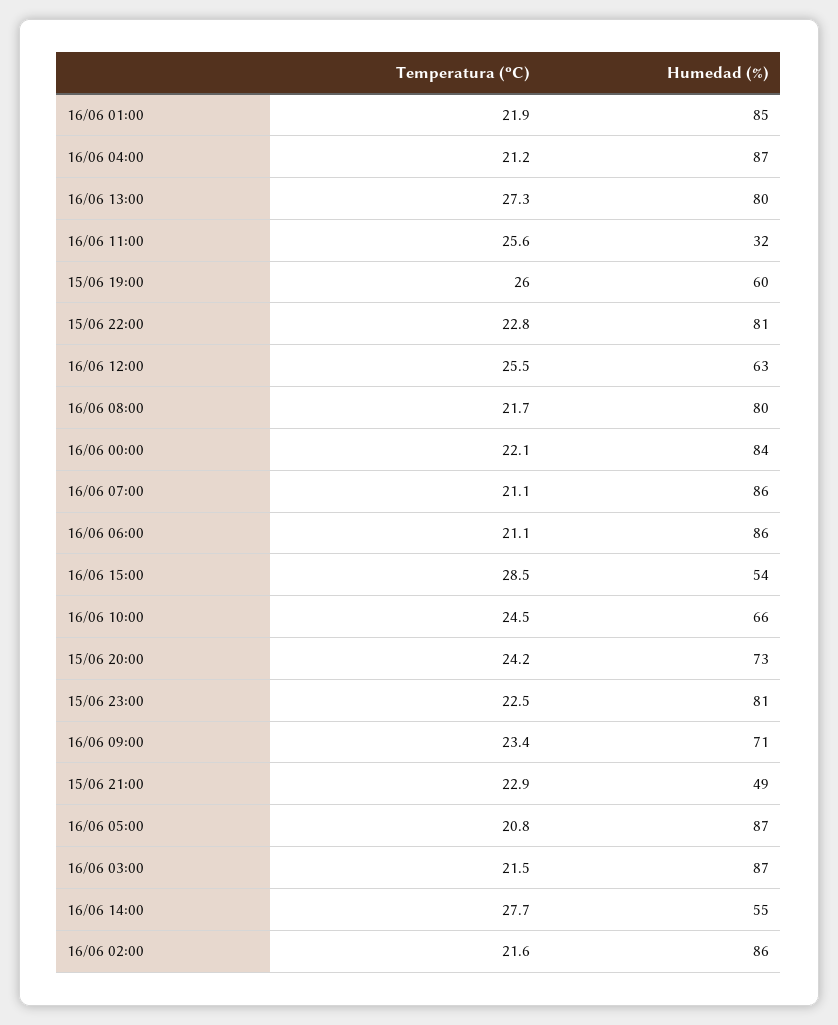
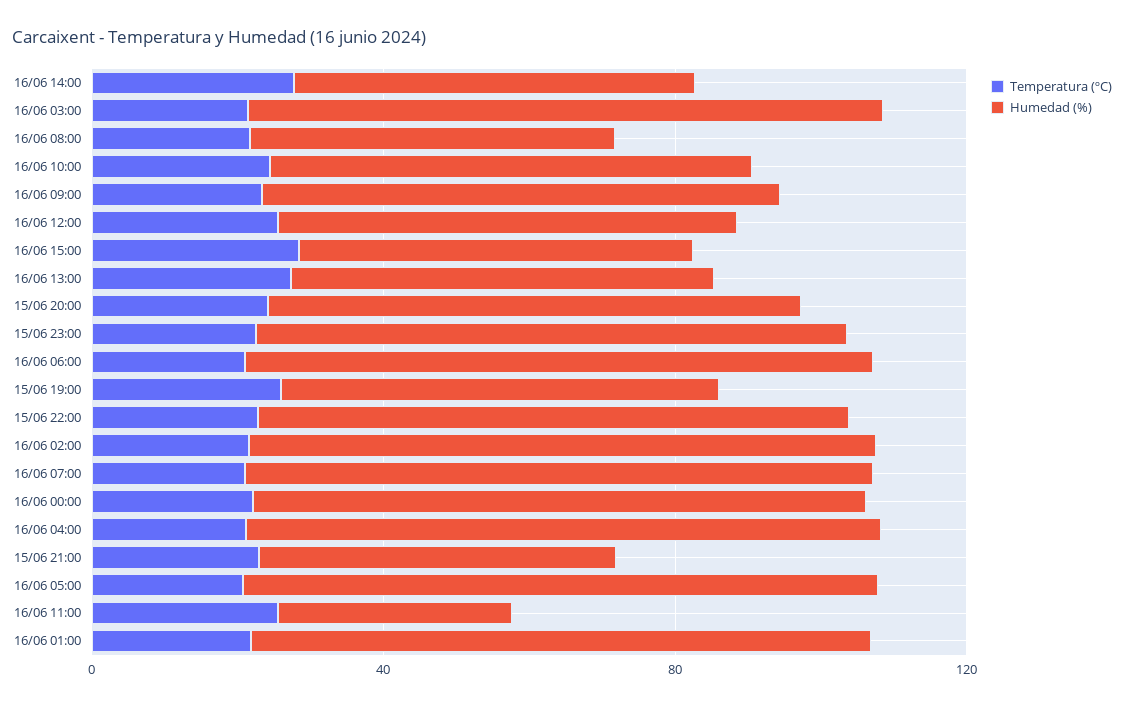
Humedad (%), 16/06 13:00: 80 -> 60
Humedad (%), 16/06 08:00: 80 -> 50

